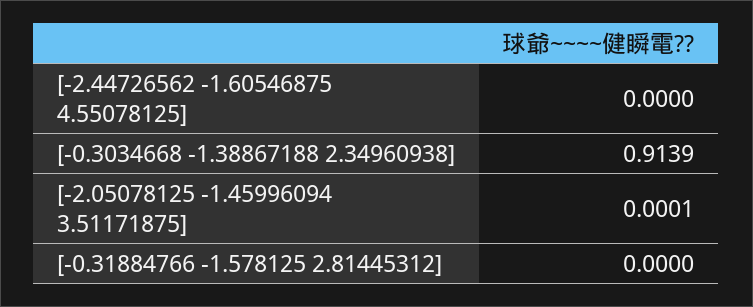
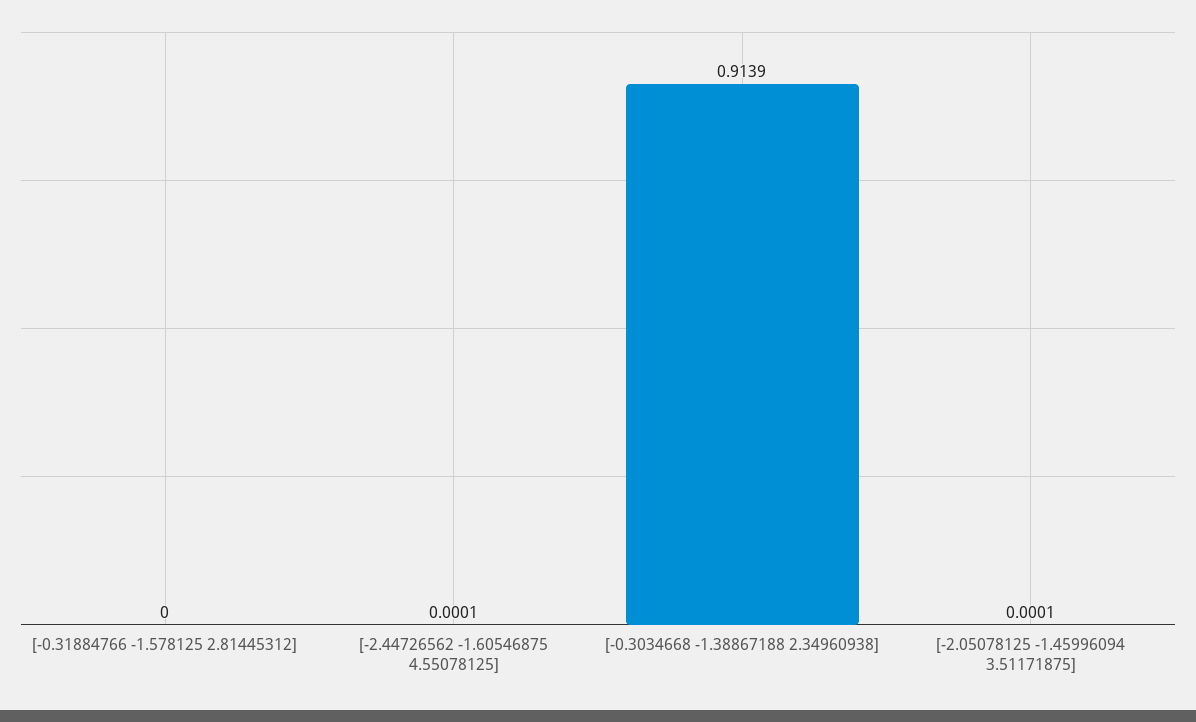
[-2.44726562 -1.60546875 4.55078125]: 0 -> 0.0001

